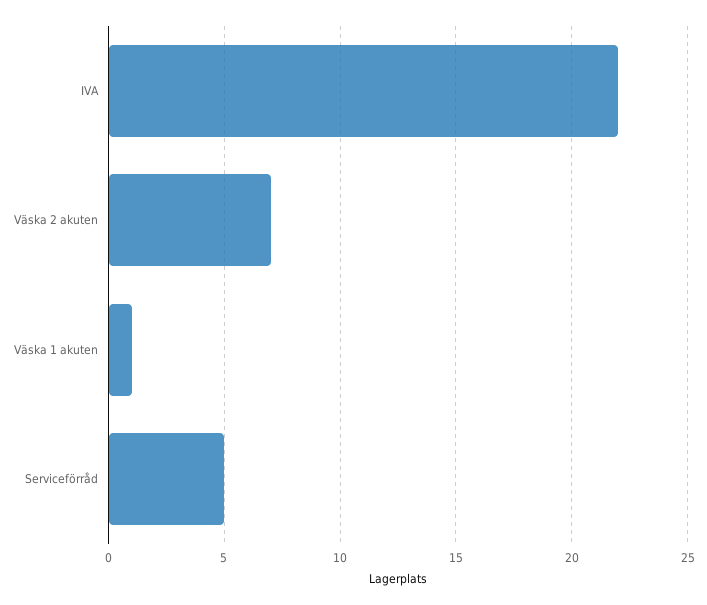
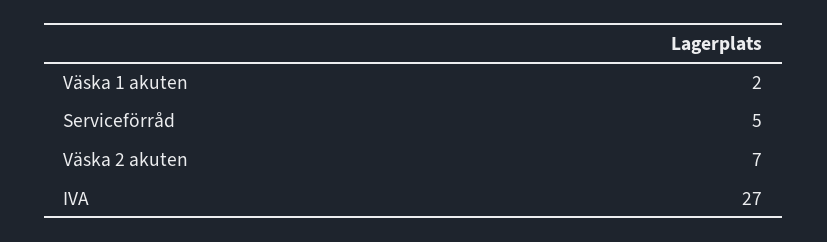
IVA: 22 -> 27
Väska 1 akuten: 1 -> 2

